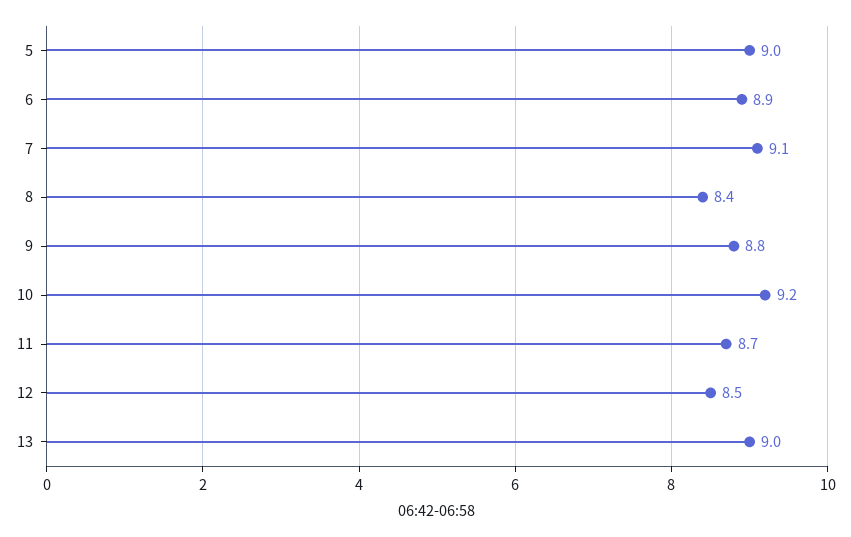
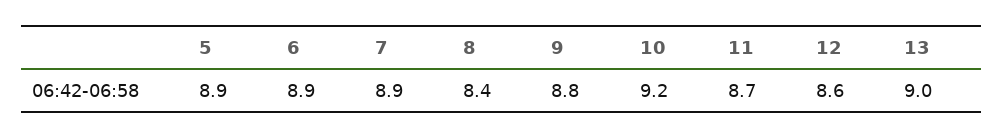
5: 9 -> 8.9
7: 9.1 -> 8.9
12: 8.5 -> 8.6

